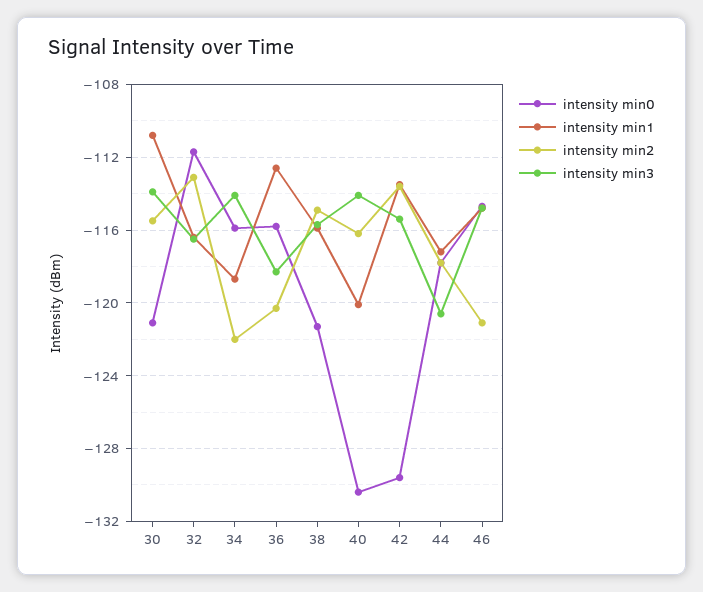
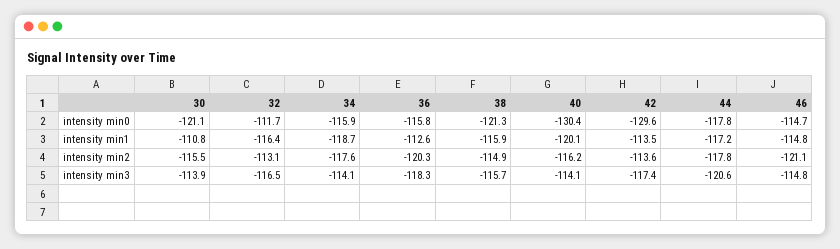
intensity min2, 34: -122 -> -117.6
intensity min3, 42: -115.5 -> -117.4

